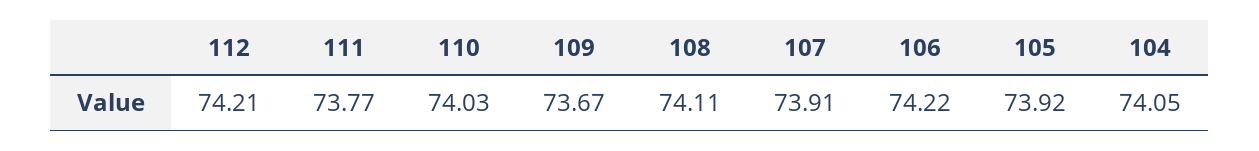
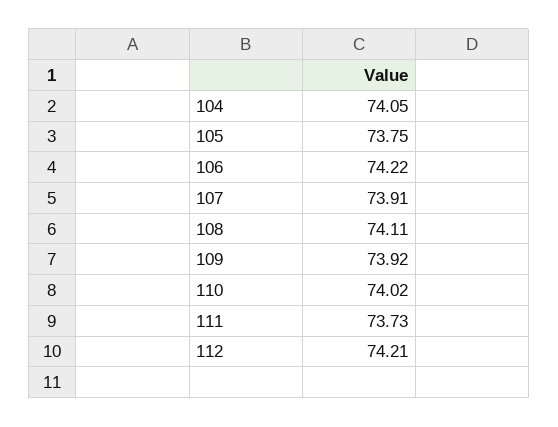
111: 73.77 -> 73.73
110: 74.03 -> 74.02
109: 73.67 -> 73.92
105: 73.92 -> 73.75

